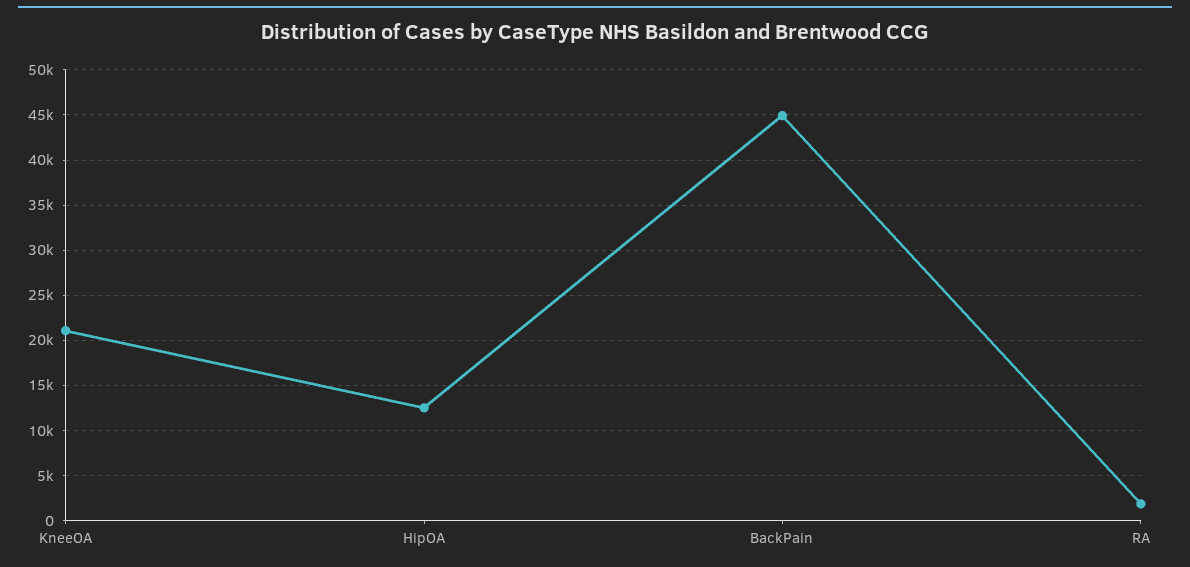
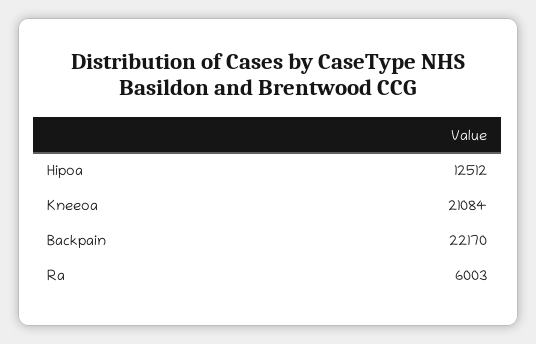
BackPain: 45000 -> 22170
RA: 2000 -> 6003

